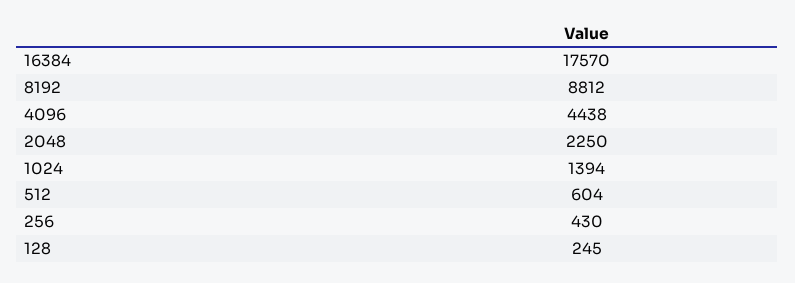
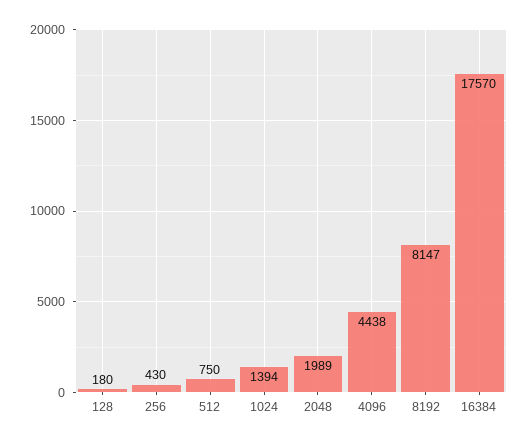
8192: 8812 -> 8147
2048: 2250 -> 1989
512: 604 -> 750
128: 245 -> 180

